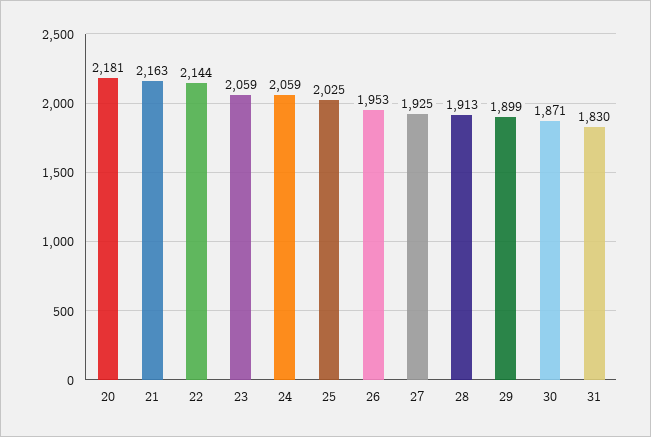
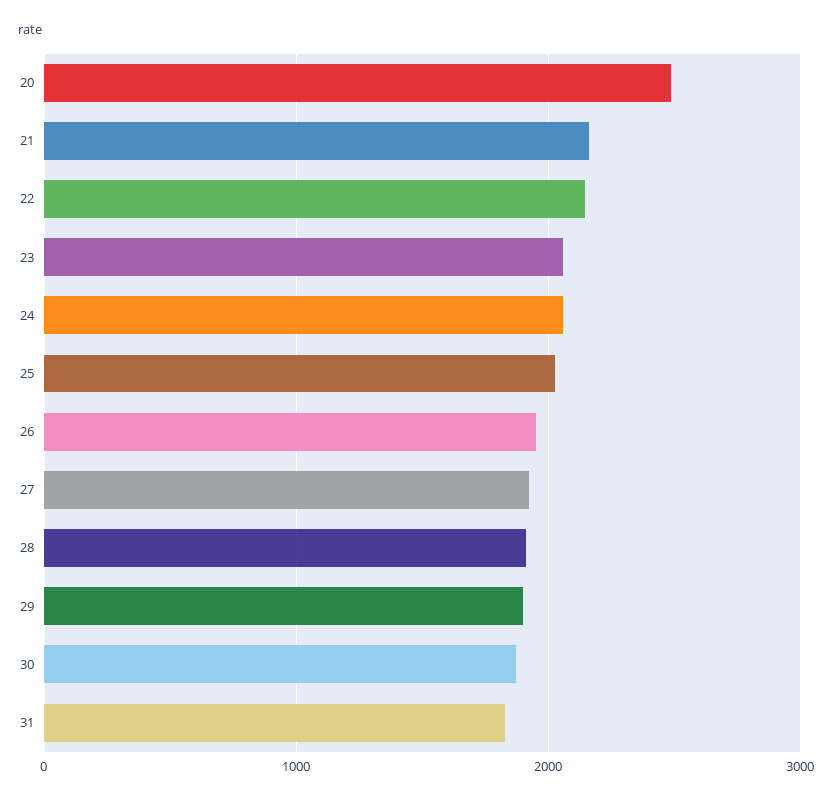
20: 2181 -> 2500

